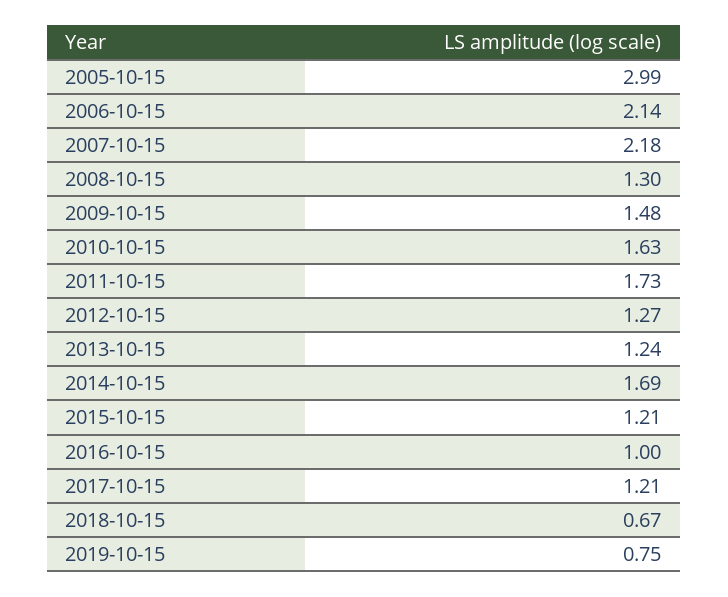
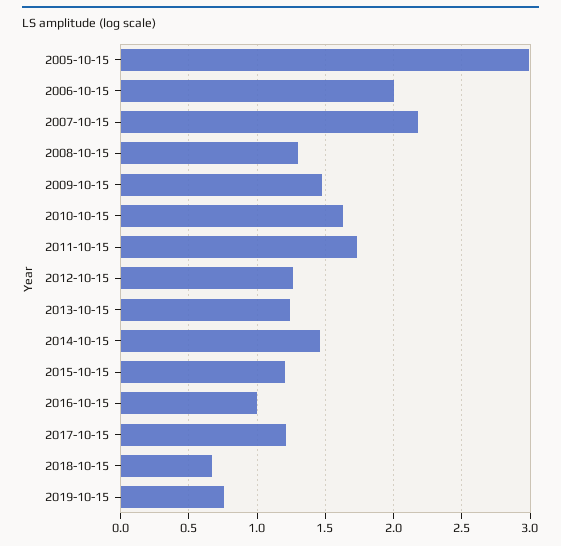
2006-10-15: 2.14 -> 2
2014-10-15: 1.69 -> 1.45

